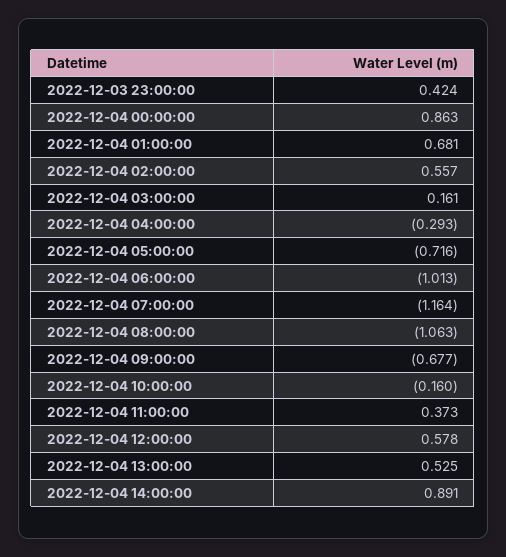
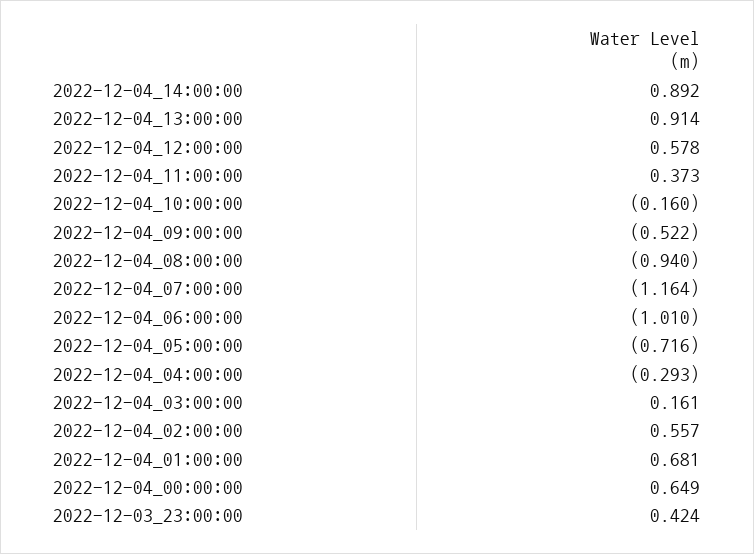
2022-12-04 00:00:00: 0.863 -> 0.649
2022-12-04 06:00:00: -1.013 -> -1.01
2022-12-04 08:00:00: -1.063 -> -0.94
2022-12-04 09:00:00: -0.677 -> -0.522
2022-12-04 13:00:00: 0.525 -> 0.914
2022-12-04 14:00:00: 0.891 -> 0.892

